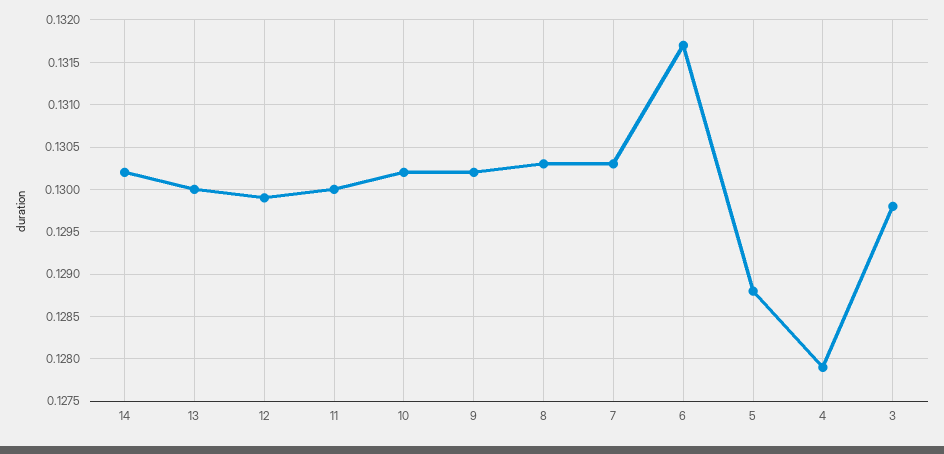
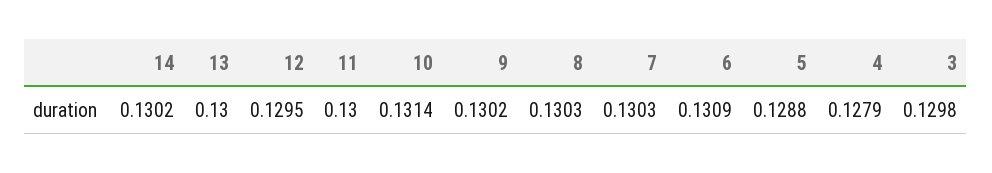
12: 0.1299 -> 0.1295
10: 0.1302 -> 0.1314
6: 0.1317 -> 0.1309

